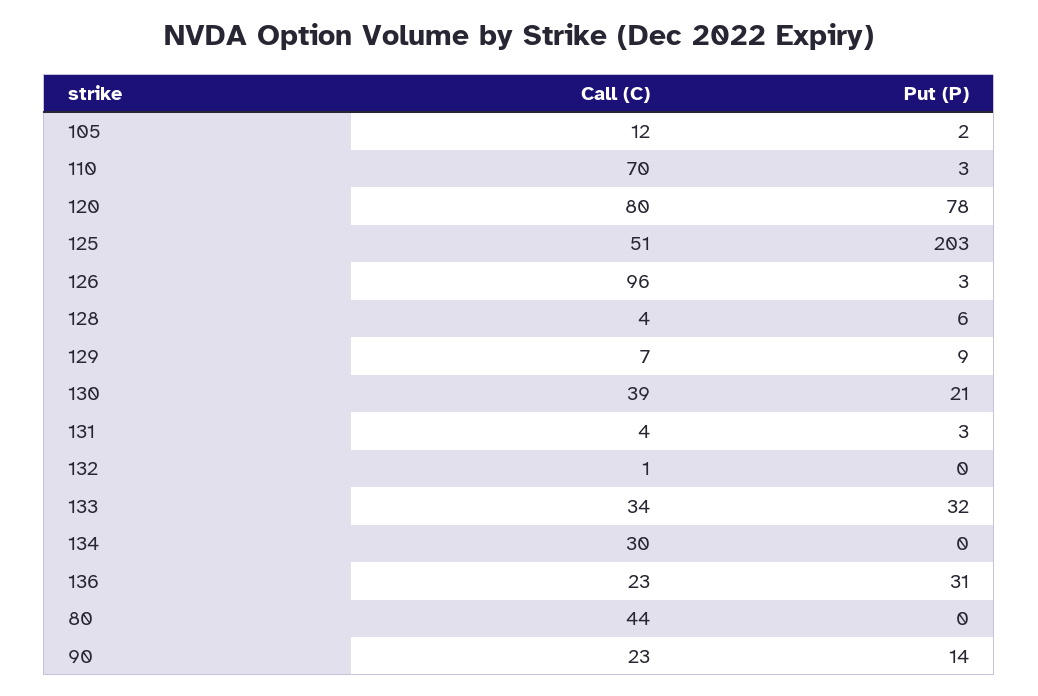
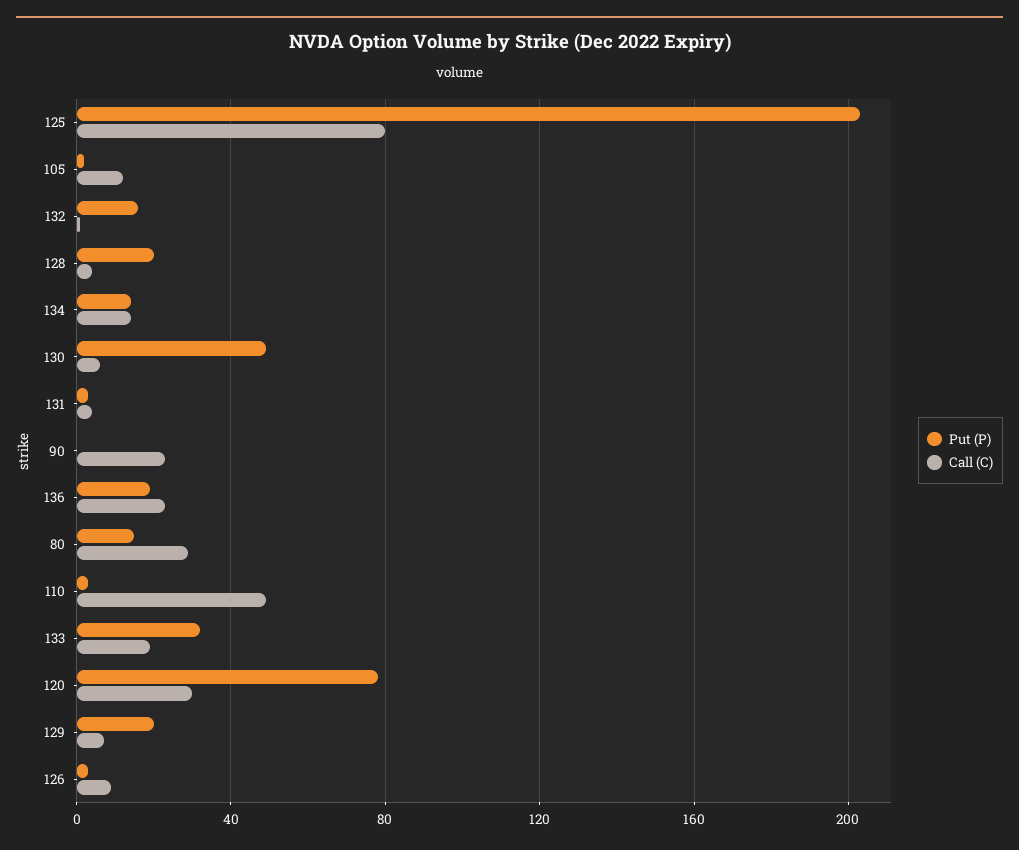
Call (C), 110: 70 -> 50
Call (C), 120: 80 -> 30
Call (C), 125: 51 -> 80
Call (C), 126: 96 -> 10
Put (P), 128: 6 -> 20
Put (P), 129: 9 -> 20
Call (C), 130: 39 -> 5
Put (P), 130: 21 -> 50
Put (P), 132: 0 -> 15
Call (C), 133: 34 -> 20
Call (C), 134: 30 -> 15
Put (P), 134: 0 -> 15
Put (P), 136: 31 -> 20
Call (C), 80: 44 -> 30
Put (P), 80: 0 -> 15
Put (P), 90: 14 -> 0

